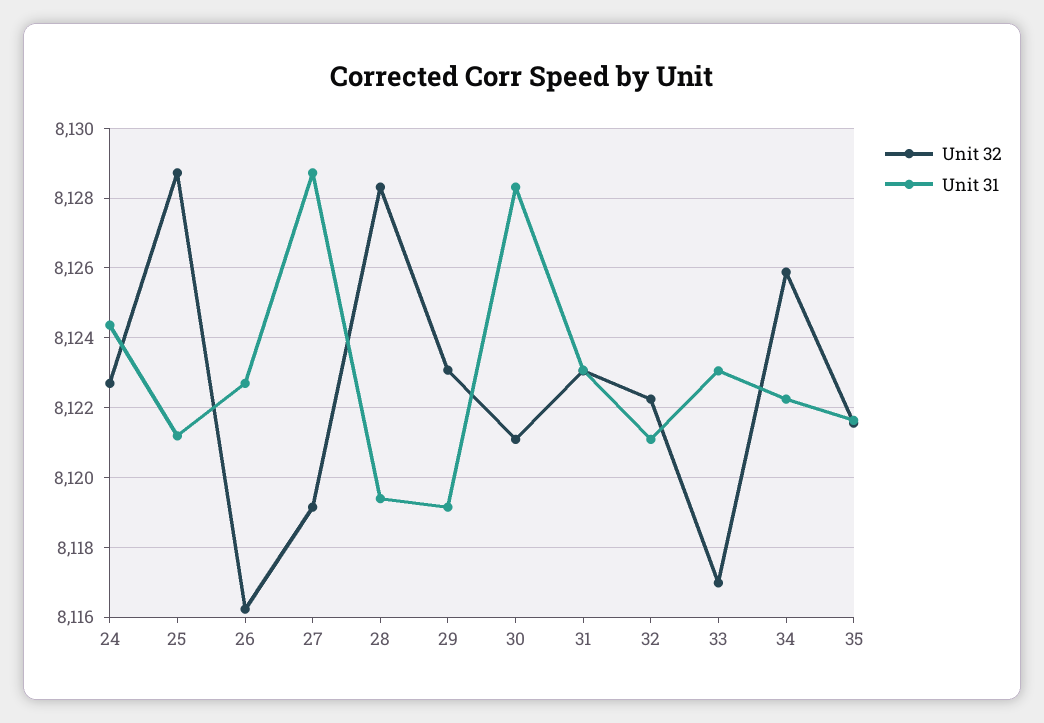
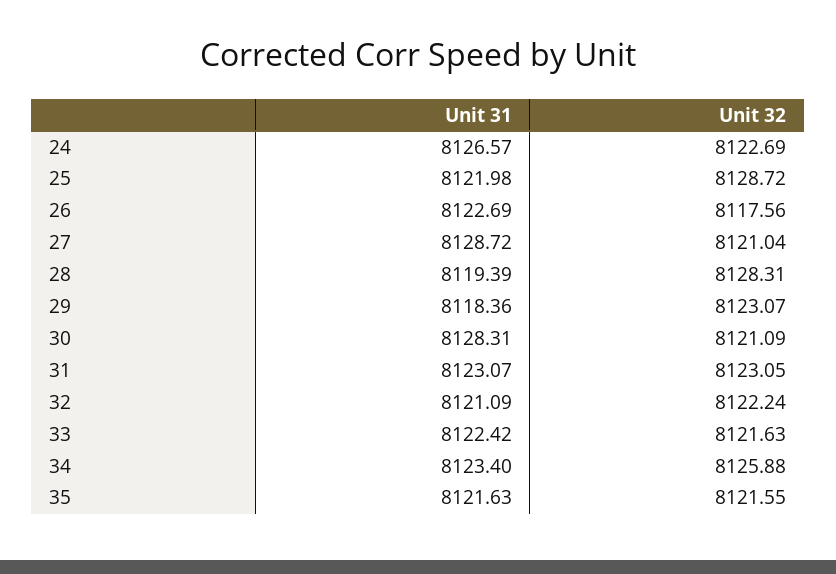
Unit 31, 24: 8124.4 -> 8126.57
Unit 31, 25: 8121.2 -> 8121.98
Unit 32, 26: 8116.2 -> 8117.56
Unit 32, 27: 8119.2 -> 8121.04
Unit 31, 29: 8119.2 -> 8118.36
Unit 32, 33: 8117 -> 8121.63
Unit 31, 33: 8123 -> 8122.42
Unit 31, 34: 8122.2 -> 8123.4

